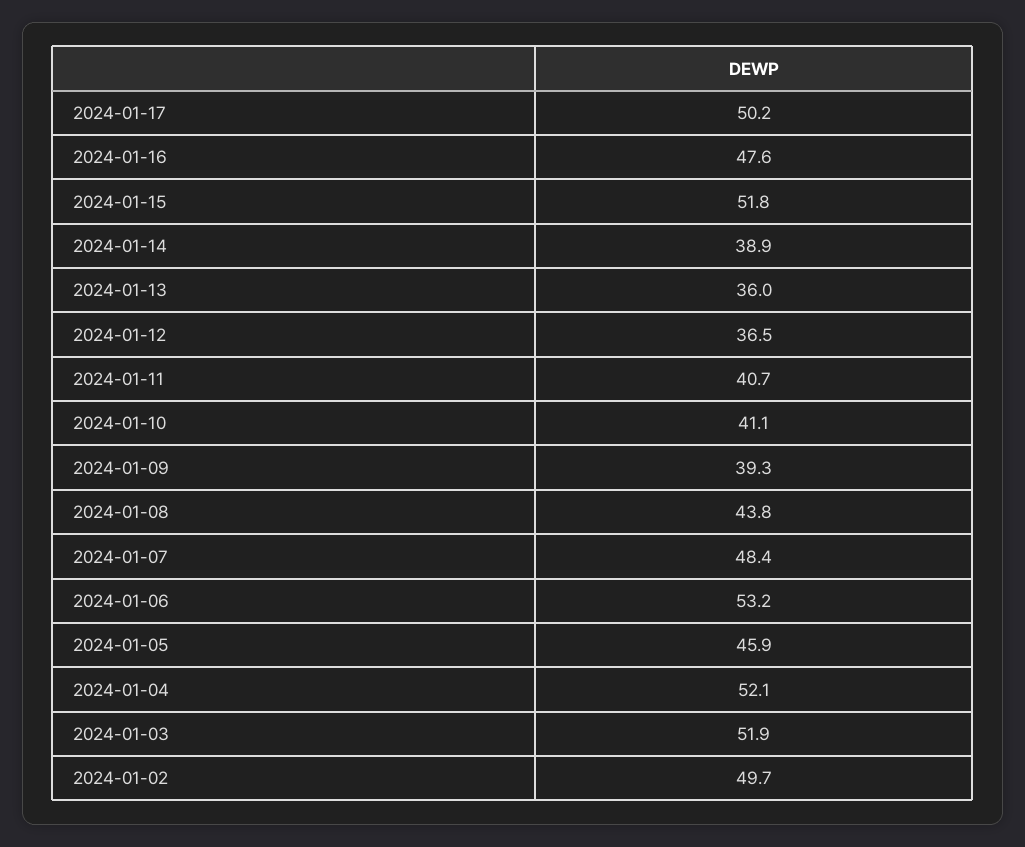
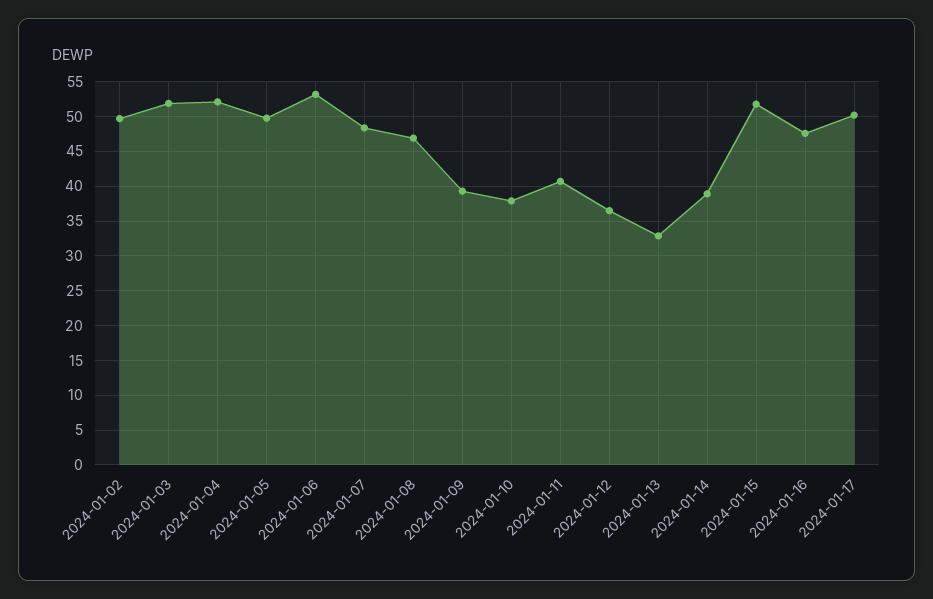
2024-01-13: 36 -> 33
2024-01-10: 41.1 -> 38
2024-01-08: 43.8 -> 47
2024-01-05: 45.9 -> 50

